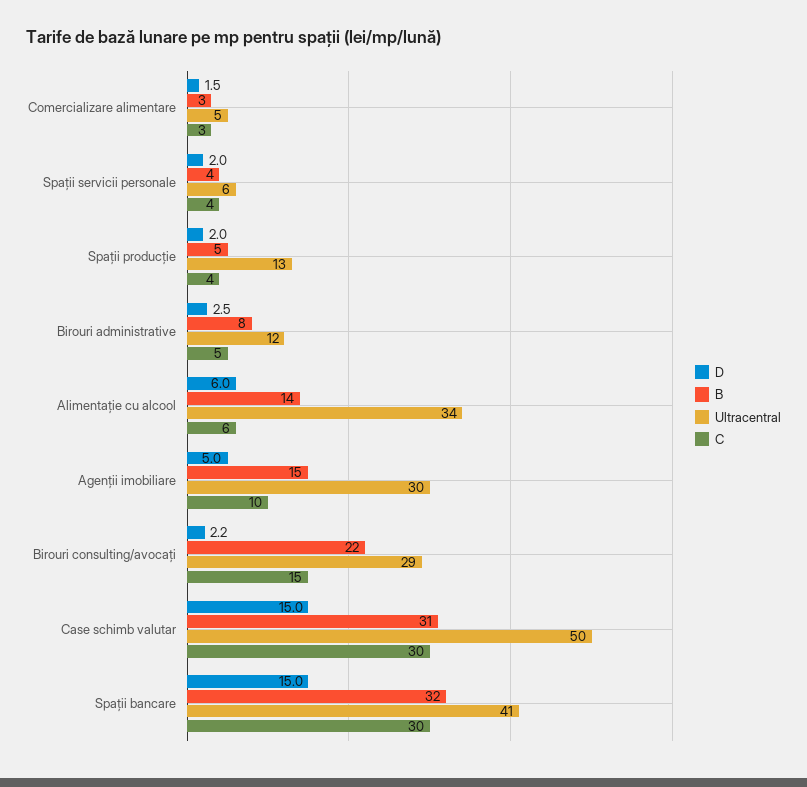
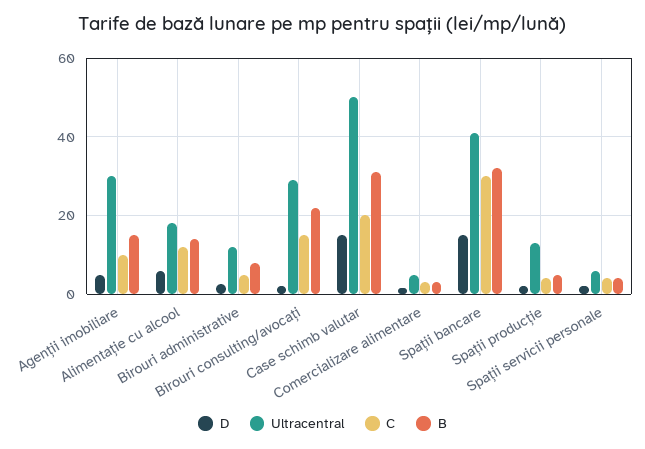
Ultracentral, Alimentație cu alcool: 34 -> 18
C, Alimentație cu alcool: 6 -> 12
C, Case schimb valutar: 30 -> 20

